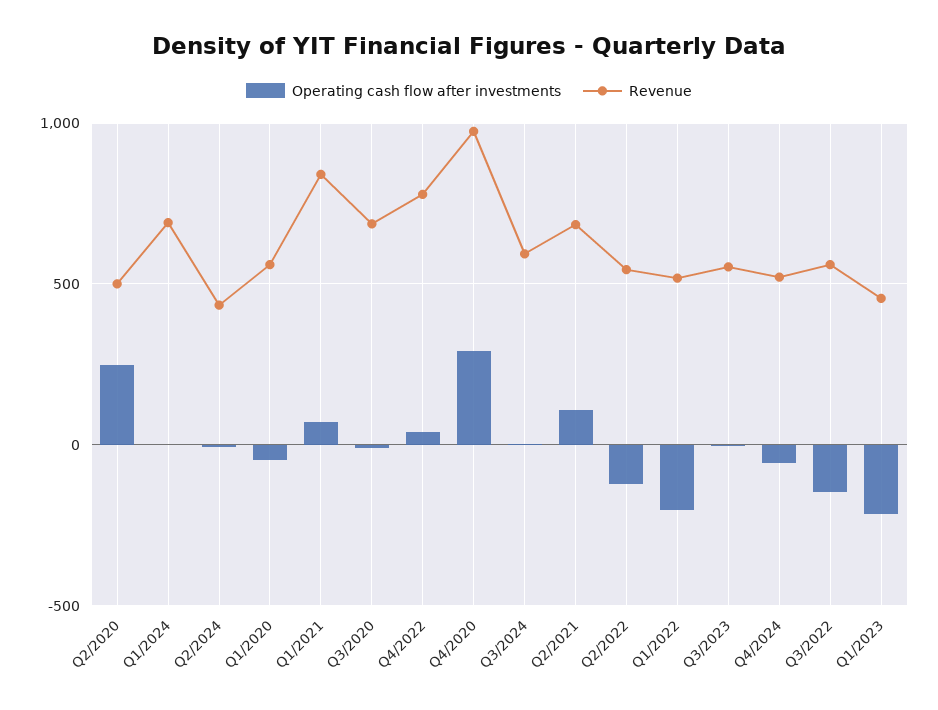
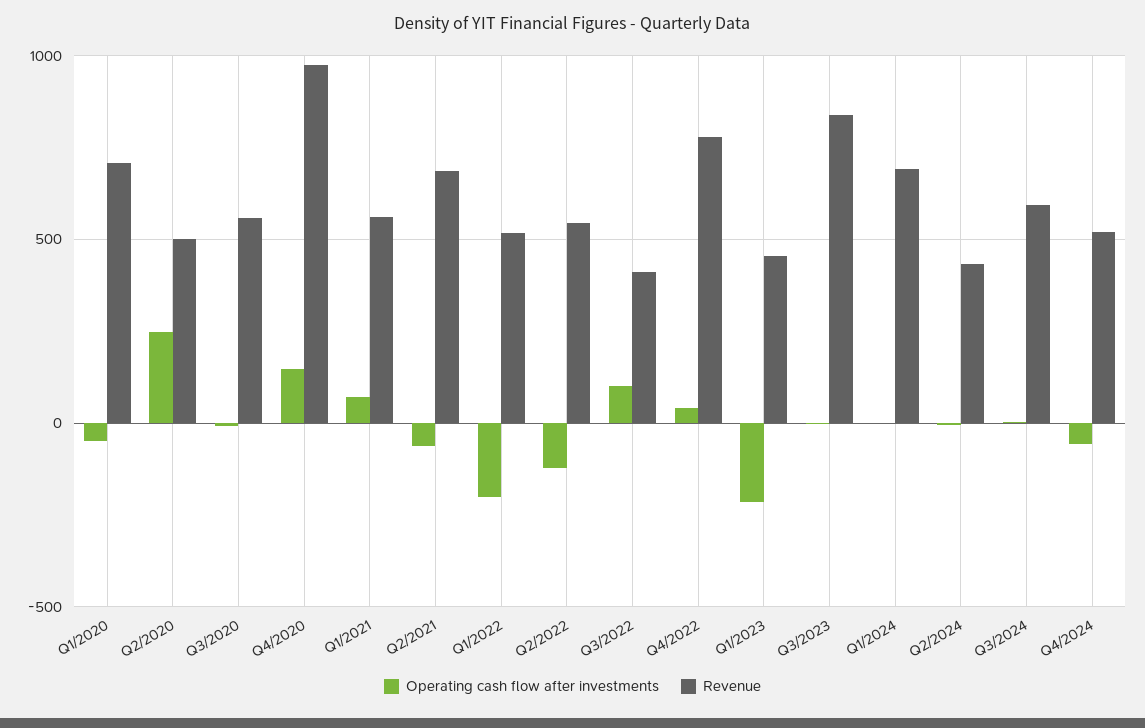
Revenue, Q1/2020: 550 -> 700
Revenue, Q1/2021: 850 -> 550
Revenue, Q3/2020: 700 -> 550
Operating cash flow after investments, Q4/2020: 300 -> 150
Operating cash flow after investments, Q2/2021: 100 -> -50
Revenue, Q3/2023: 550 -> 850
Operating cash flow after investments, Q3/2022: -150 -> 100
Revenue, Q3/2022: 550 -> 400

